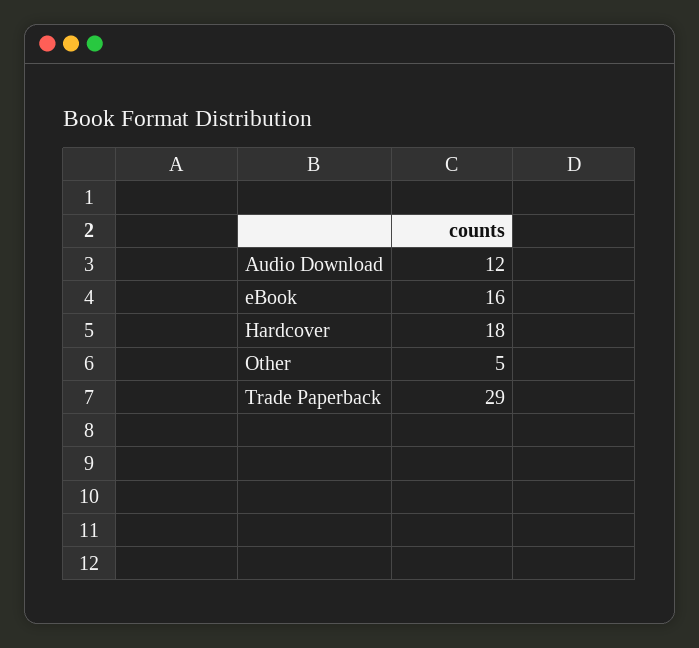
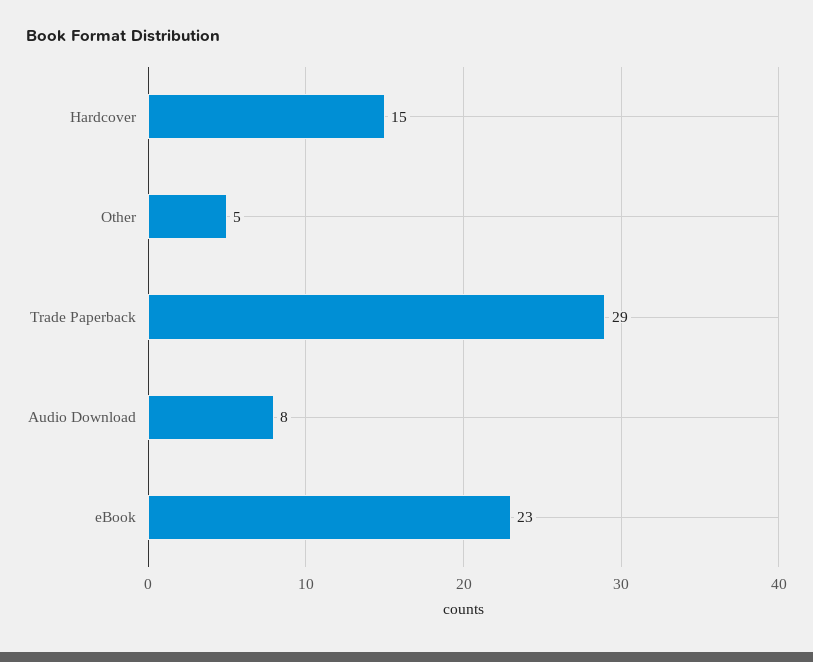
Audio Download: 12 -> 8
eBook: 16 -> 23
Hardcover: 18 -> 15

